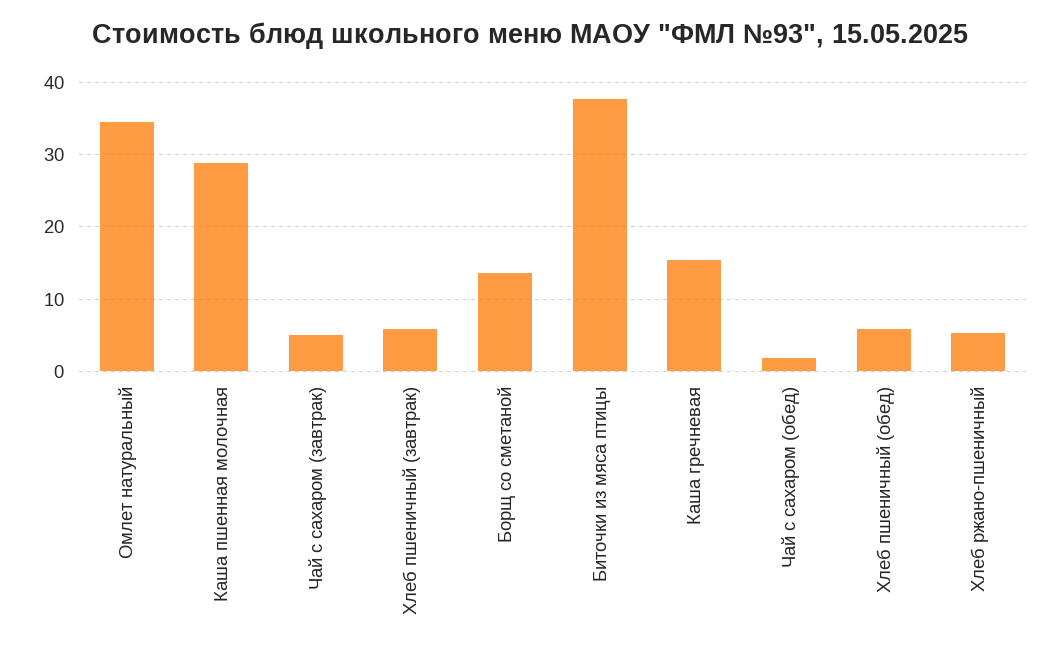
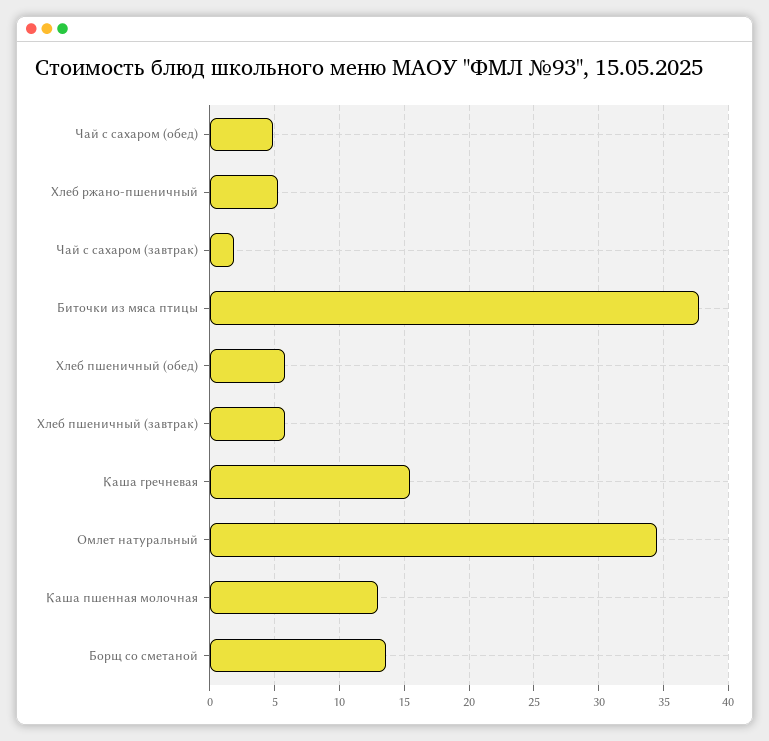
Каша пшенная молочная: 29 -> 13
Чай с сахаром (завтрак): 5 -> 2
Чай с сахаром (обед): 2 -> 5

